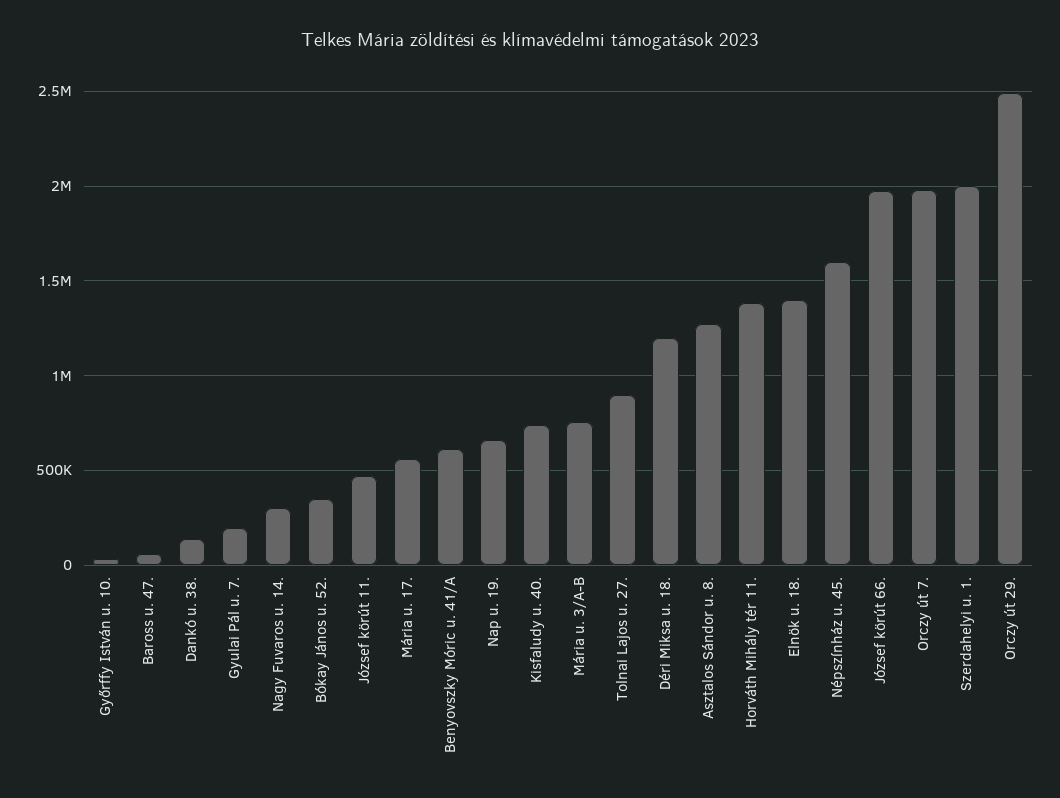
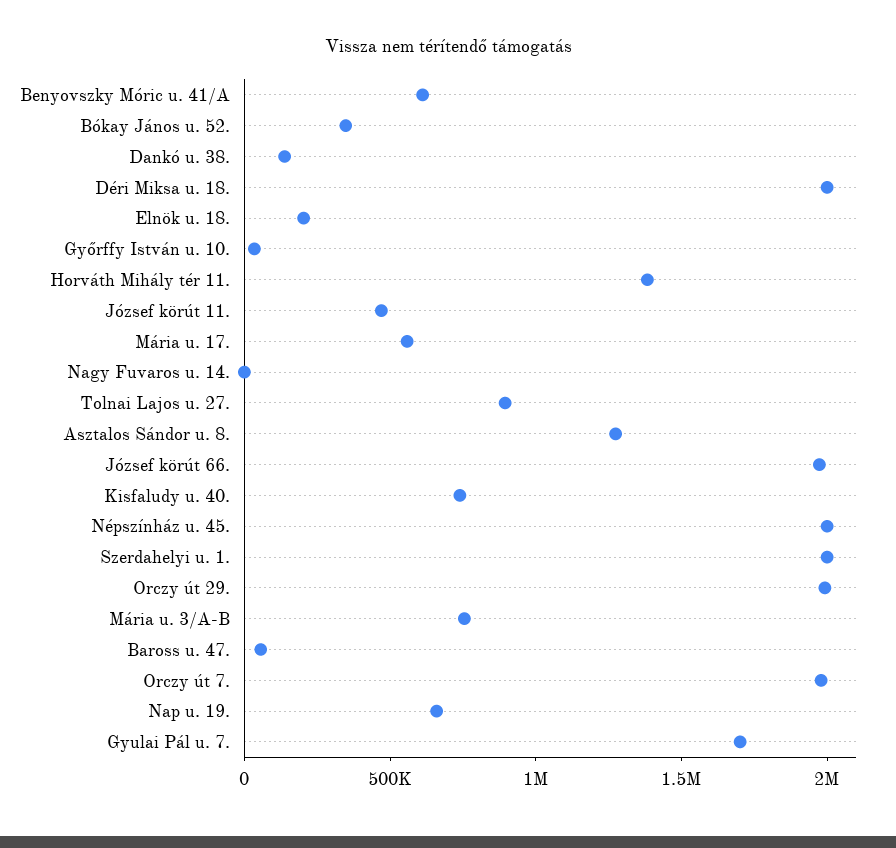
Gyulai Pál u. 7.: 200000 -> 1700000
Nagy Fuvaros u. 14.: 300000 -> 0
Déri Miksa u. 18.: 1200000 -> 2000000
Elnök u. 18.: 1400000 -> 200000
Népszínház u. 45.: 1600000 -> 2000000
Orczy út 29.: 2500000 -> 2000000

